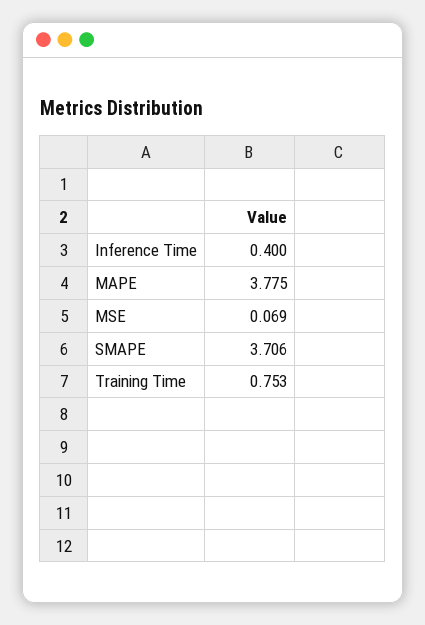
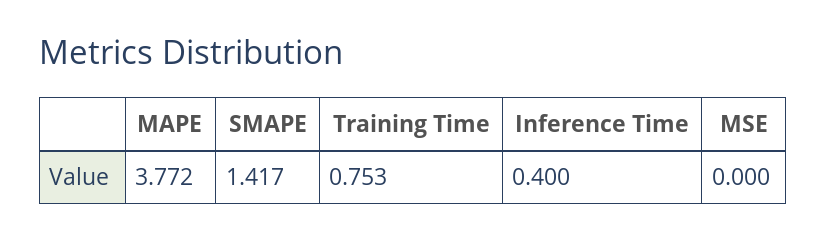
MAPE: 3.775 -> 3.772
MSE: 0.069 -> 0
SMAPE: 3.706 -> 1.417

